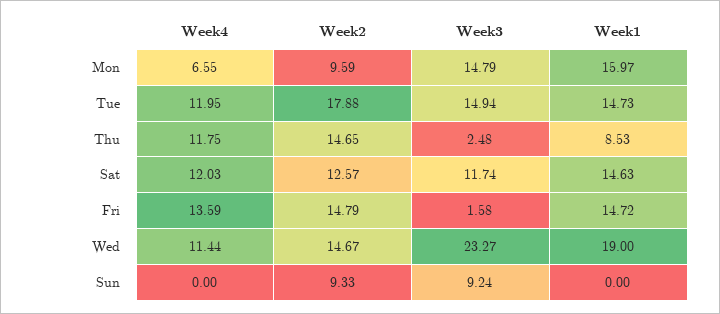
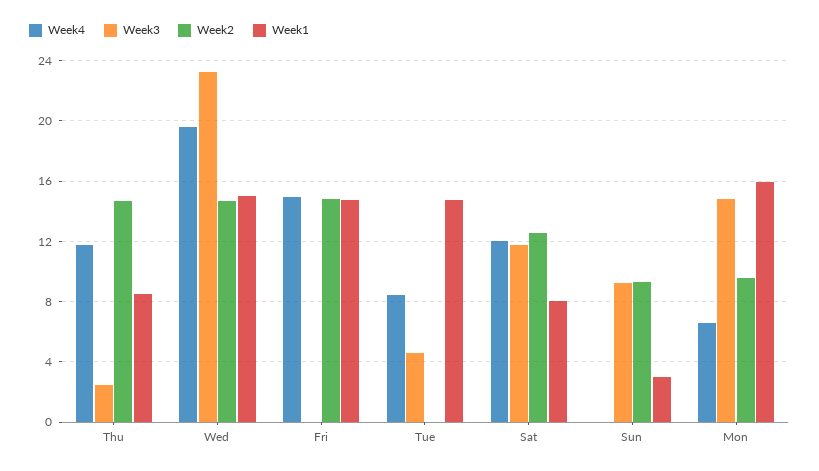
Week4, Tue: 11.95 -> 8.5
Week2, Tue: 17.88 -> 0
Week3, Tue: 14.94 -> 4.5
Week1, Sat: 14.63 -> 8
Week4, Fri: 13.59 -> 15
Week3, Fri: 1.58 -> 0
Week4, Wed: 11.44 -> 19.5
Week1, Wed: 19 -> 15
Week1, Sun: 0 -> 3

